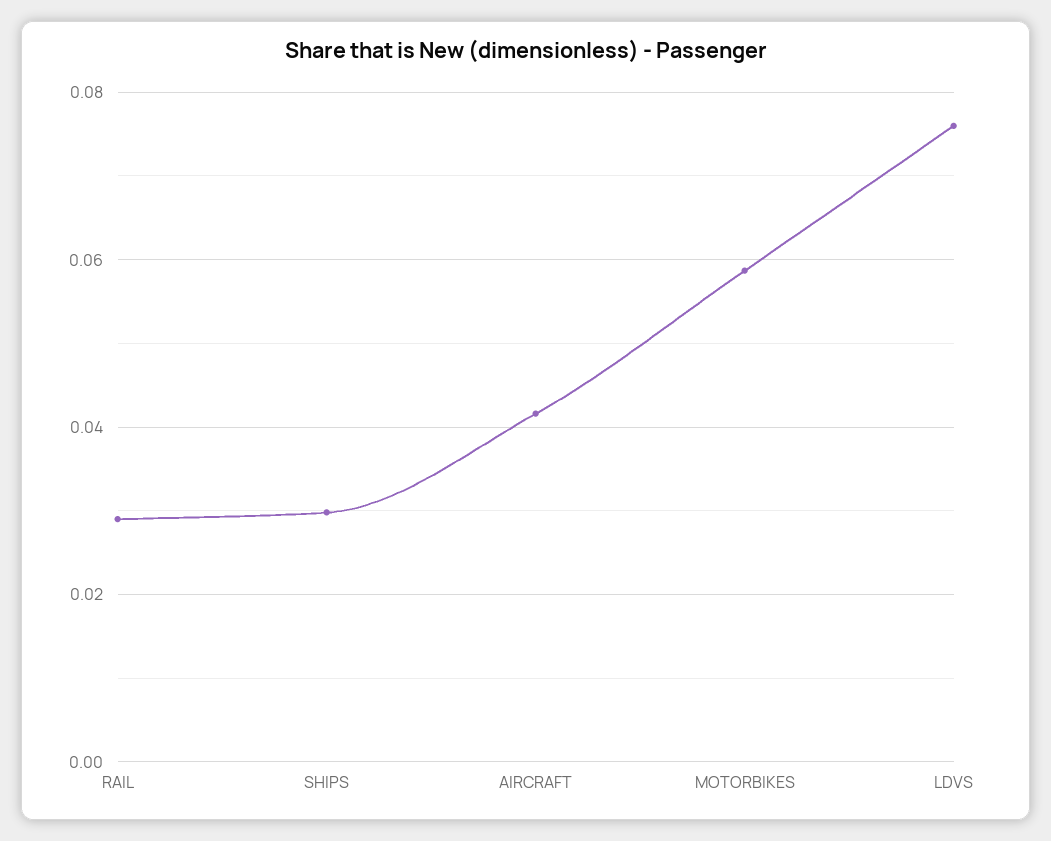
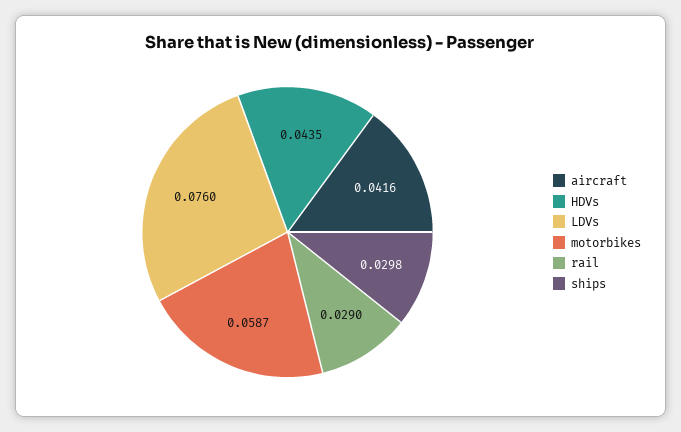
HDVs: none -> 0.0435

